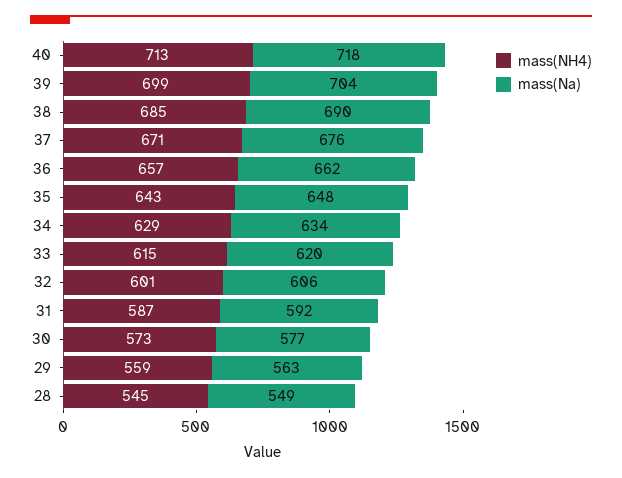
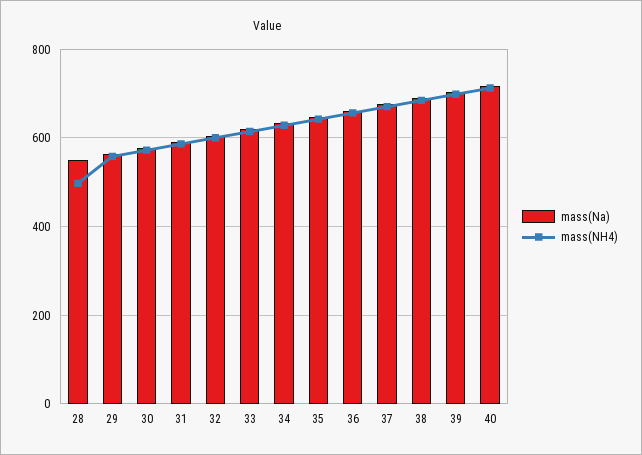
mass(NH4), 28: 545 -> 500

